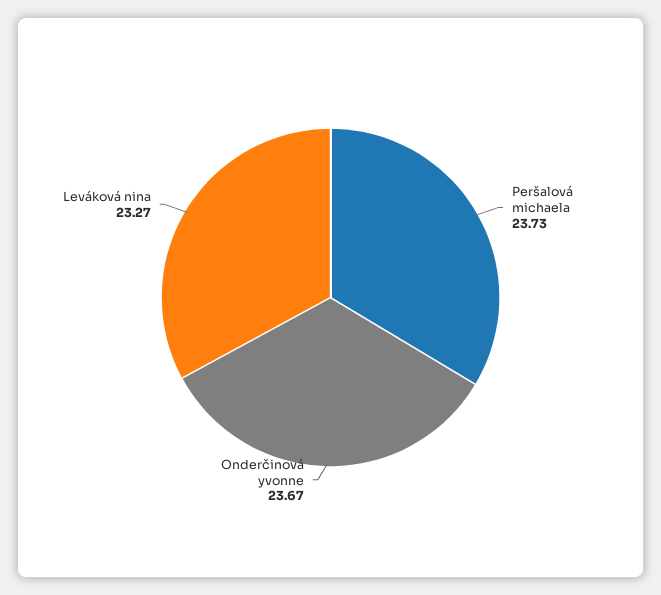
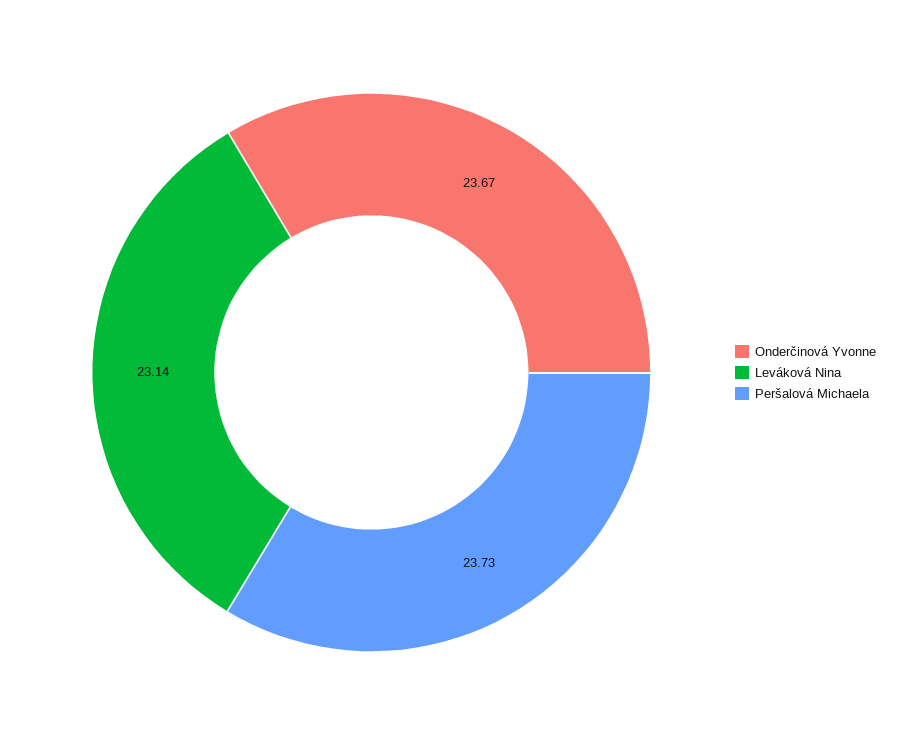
Leváková nina: 23.27 -> 23.14

